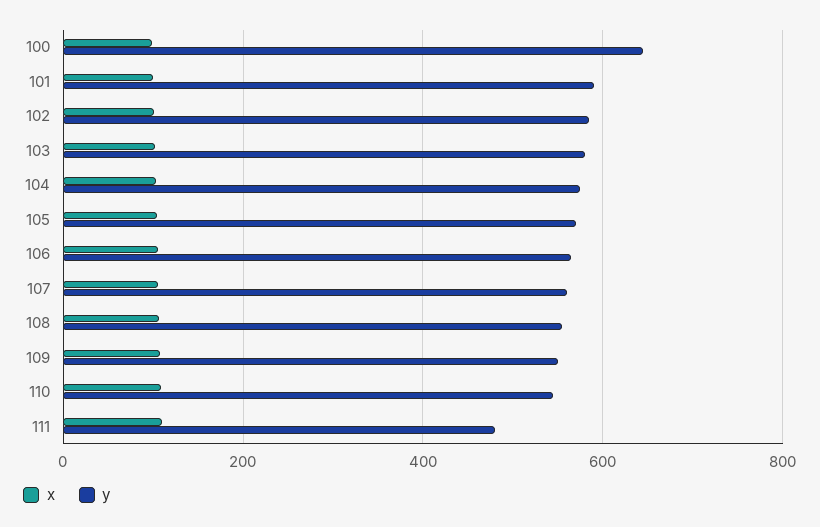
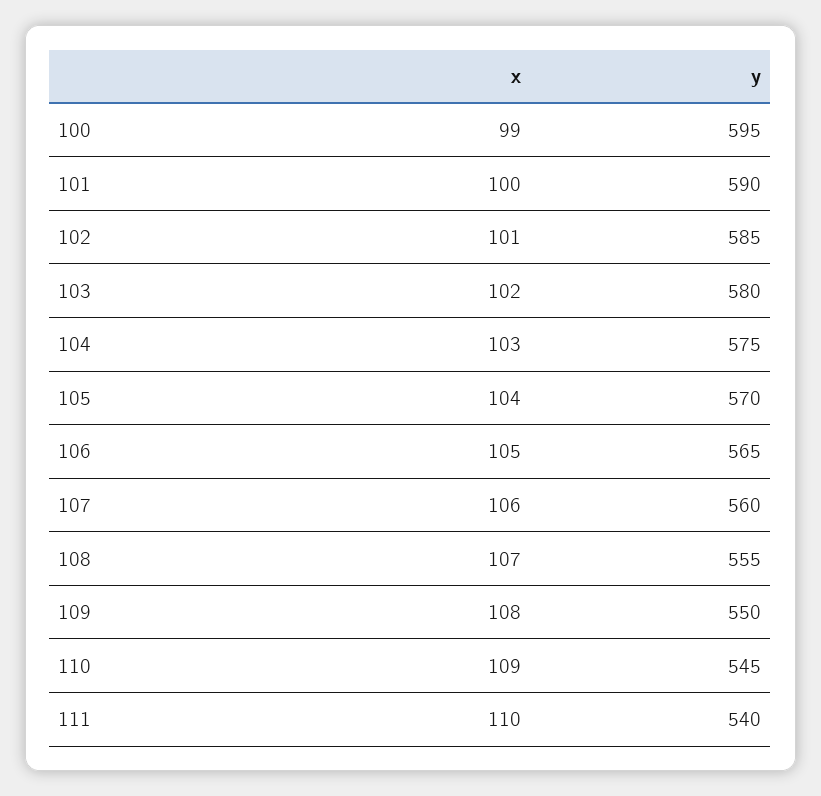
y, 100: 640 -> 595
y, 111: 480 -> 540

